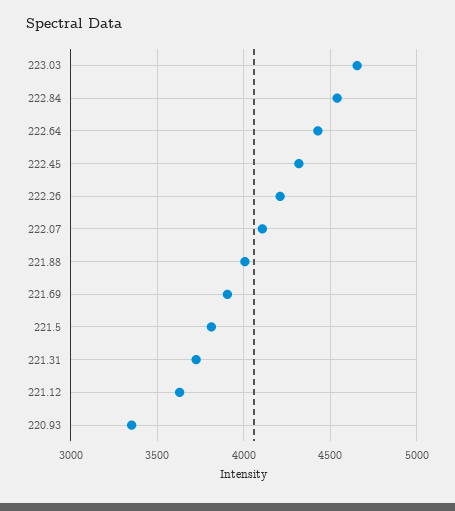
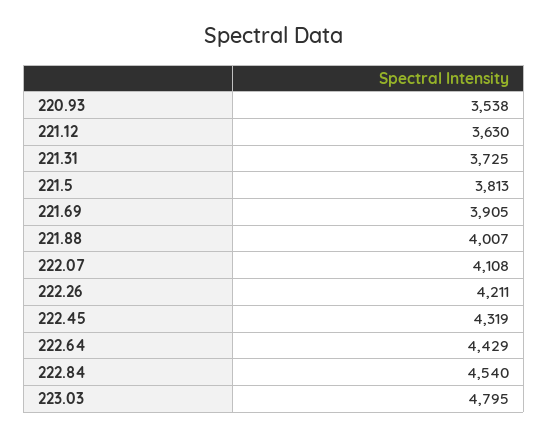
223.03: 4650 -> 4795
220.93: 3350 -> 3538

